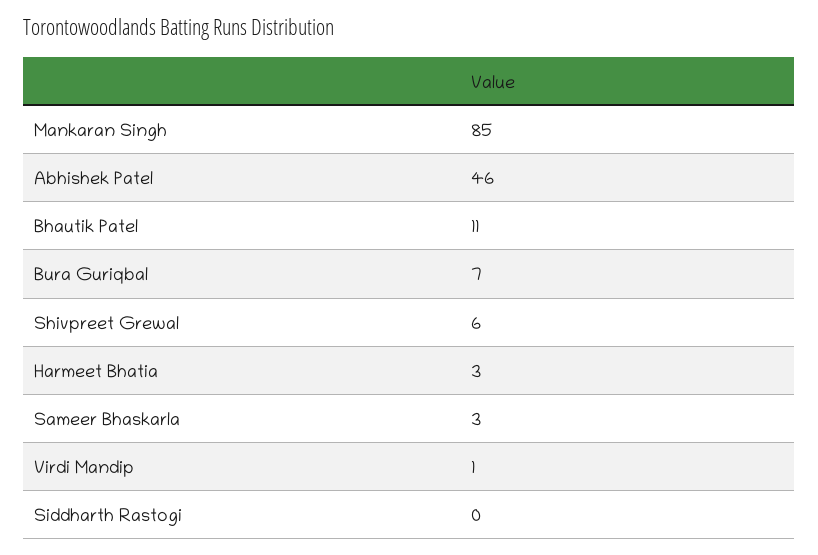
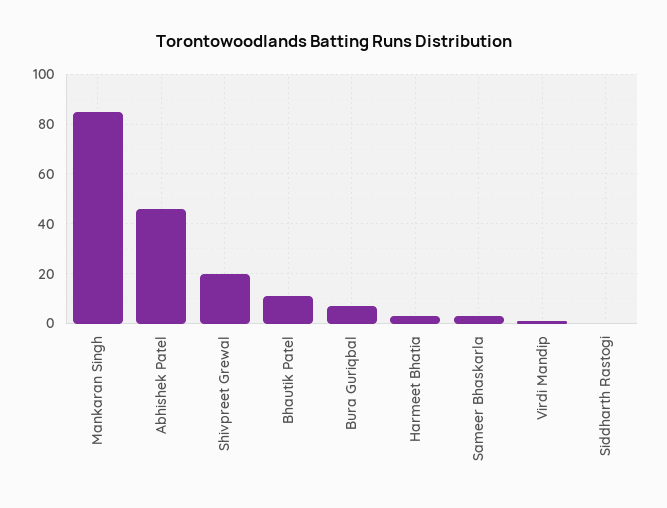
Shivpreet Grewal: 6 -> 20

